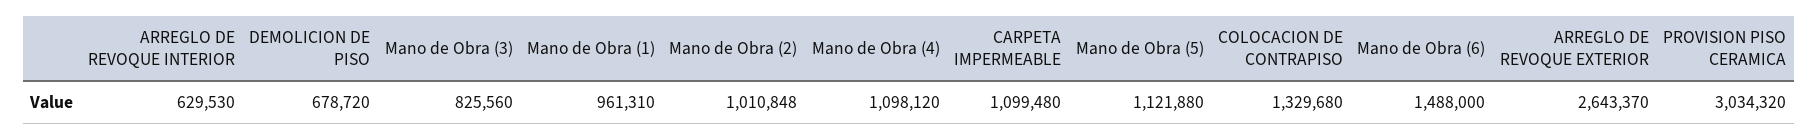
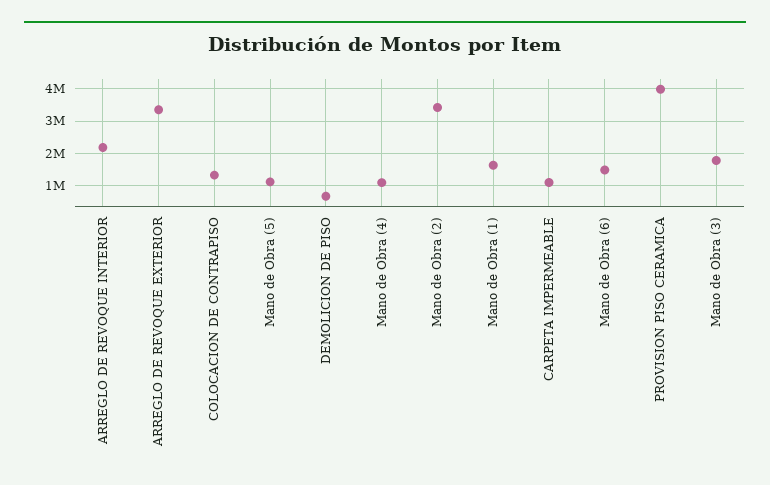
ARREGLO DE REVOQUE INTERIOR: 629530 -> 2200000
Mano de Obra (3): 825560 -> 1800000
Mano de Obra (1): 961310 -> 1600000
Mano de Obra (2): 1010848 -> 3400000
ARREGLO DE REVOQUE EXTERIOR: 2643370 -> 3400000
PROVISION PISO CERAMICA: 3034320 -> 4000000

